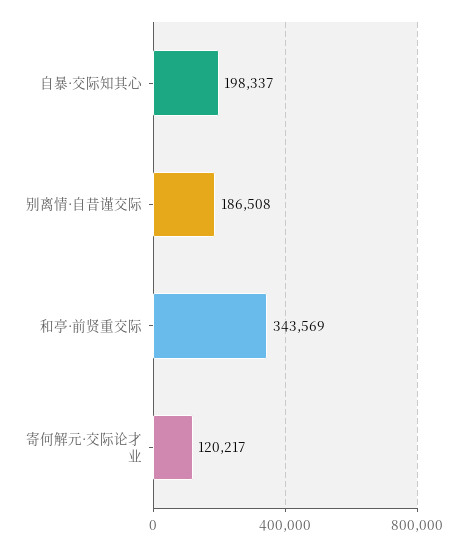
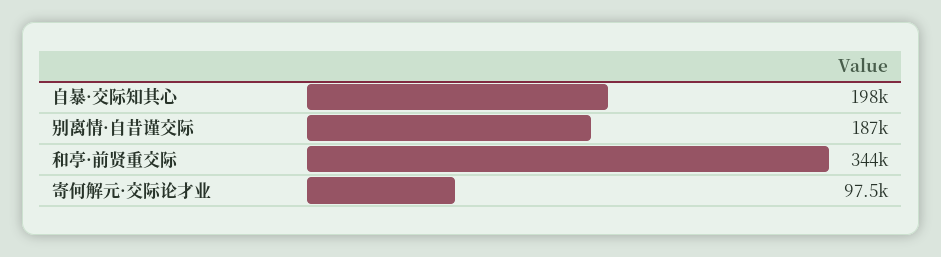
寄何解元·交际论才业: 120217 -> 97500

